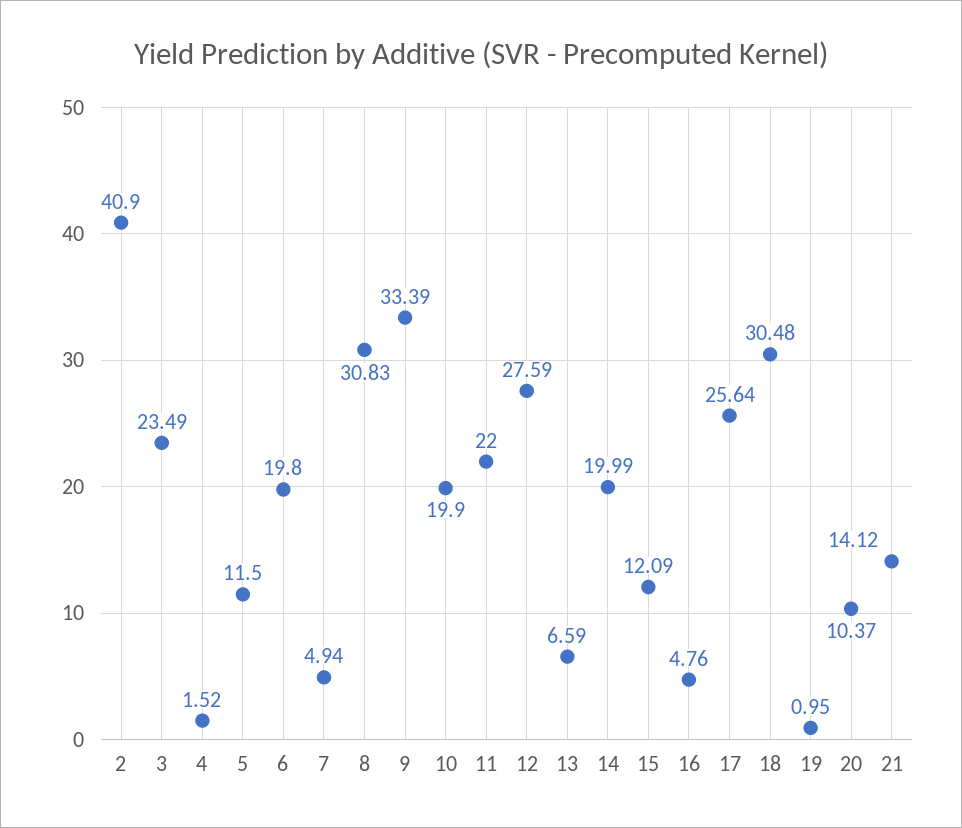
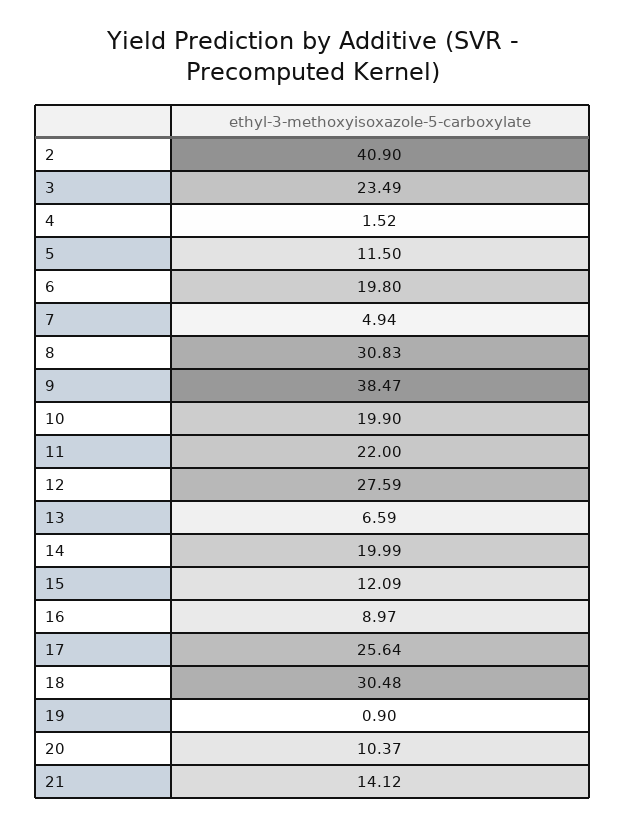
9: 33.39 -> 38.47
16: 4.76 -> 8.97
19: 0.95 -> 0.9

